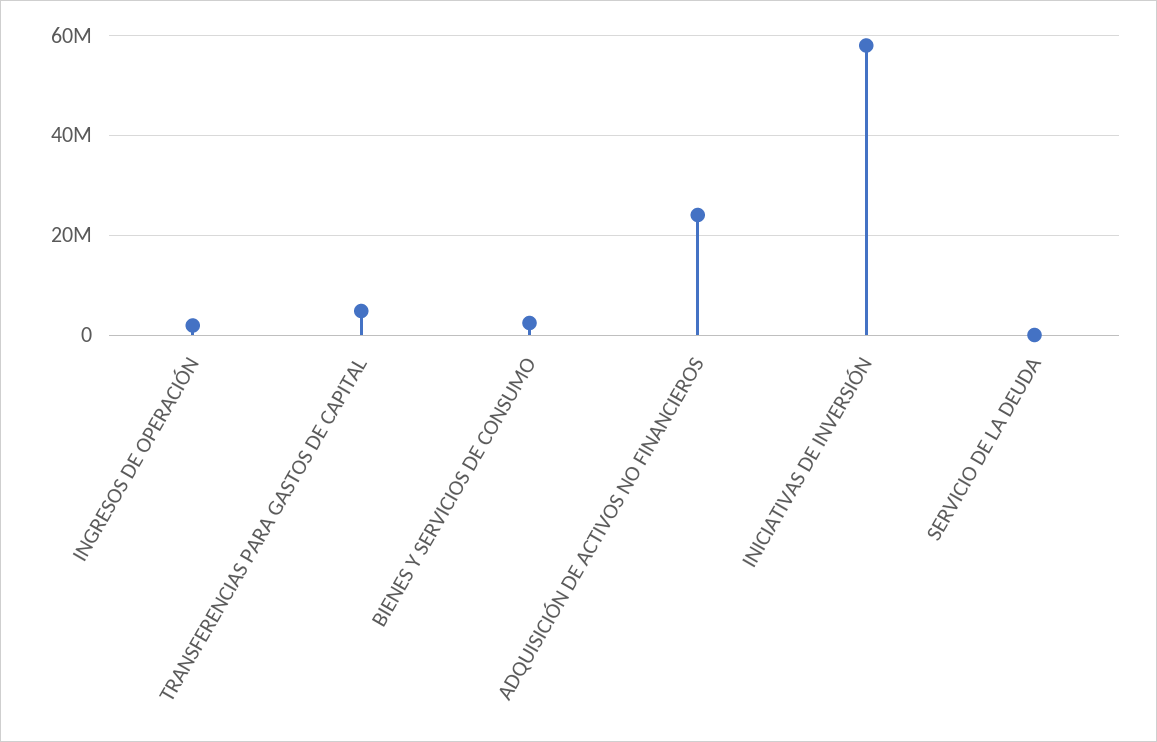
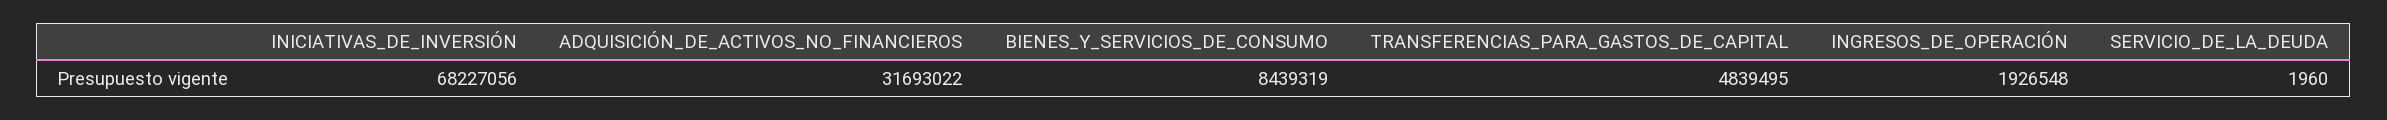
BIENES Y SERVICIOS DE CONSUMO: 2000000 -> 8439319
ADQUISICIÓN DE ACTIVOS NO FINANCIEROS: 24000000 -> 31693022
INICIATIVAS DE INVERSIÓN: 58000000 -> 68227056

